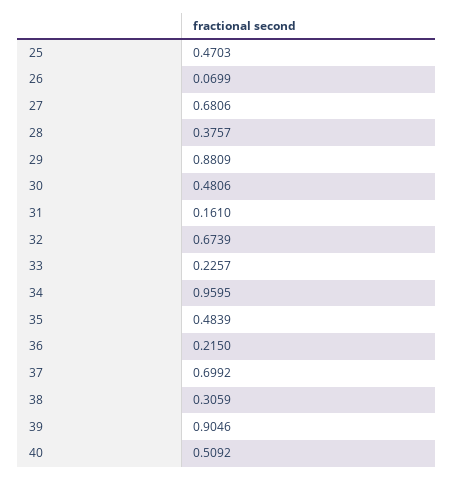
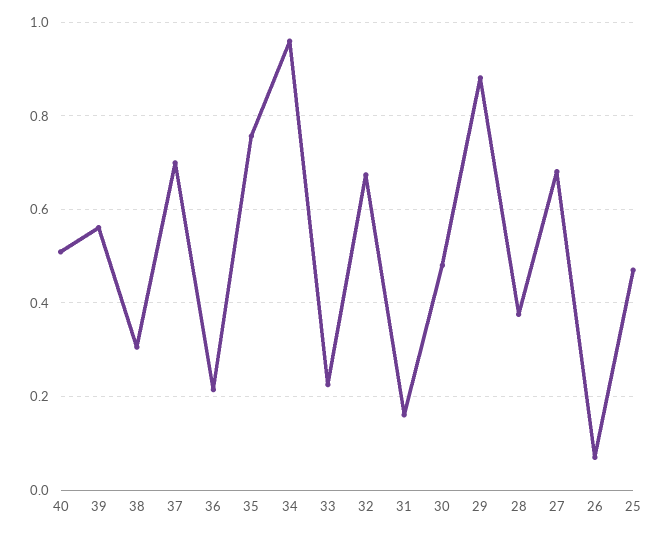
35: 0.4839 -> 0.76
39: 0.9046 -> 0.56

